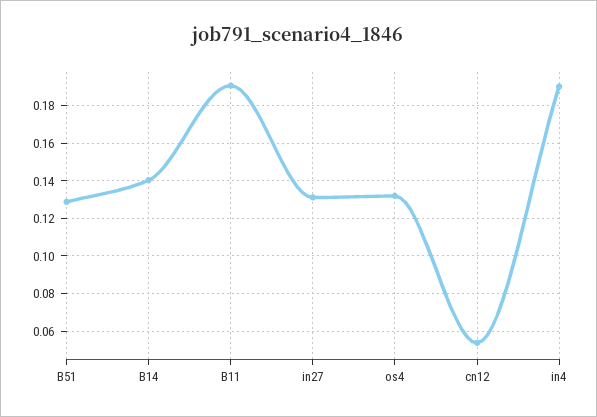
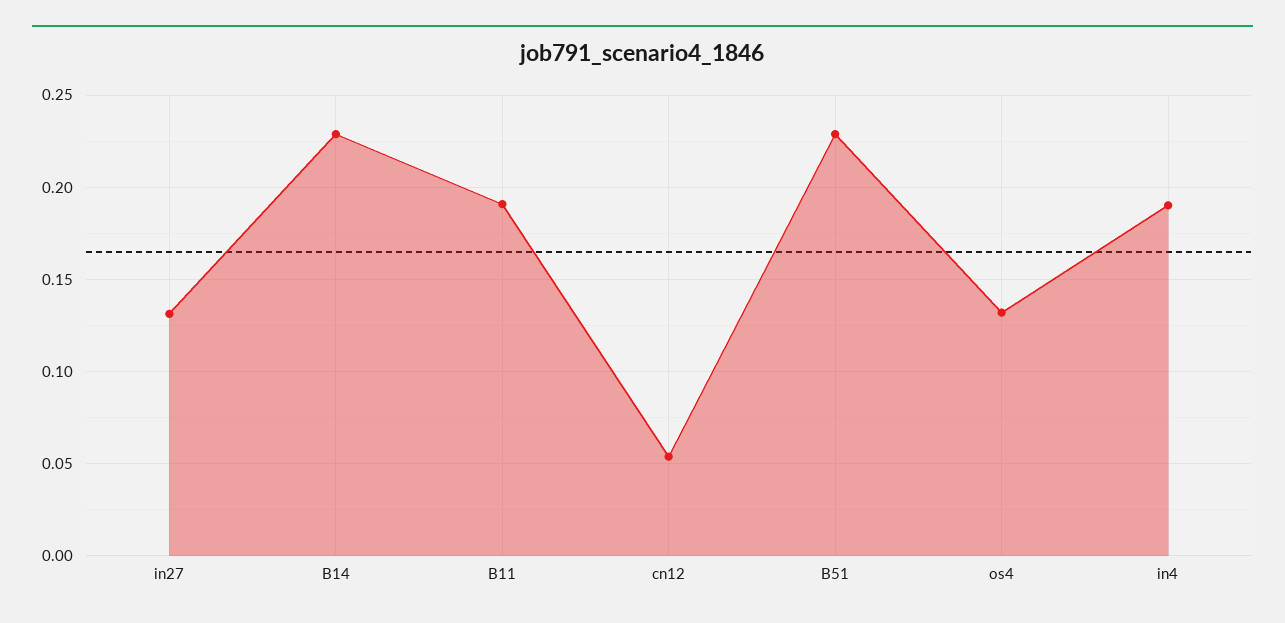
B51: 0.13 -> 0.23
B14: 0.14 -> 0.23

